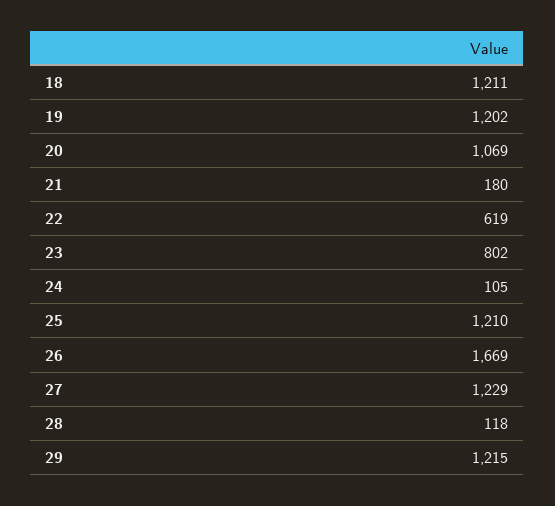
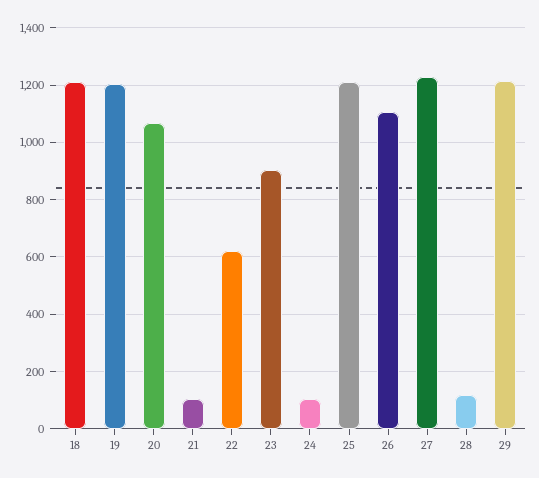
21: 180 -> 100
23: 802 -> 900
26: 1669 -> 1100

